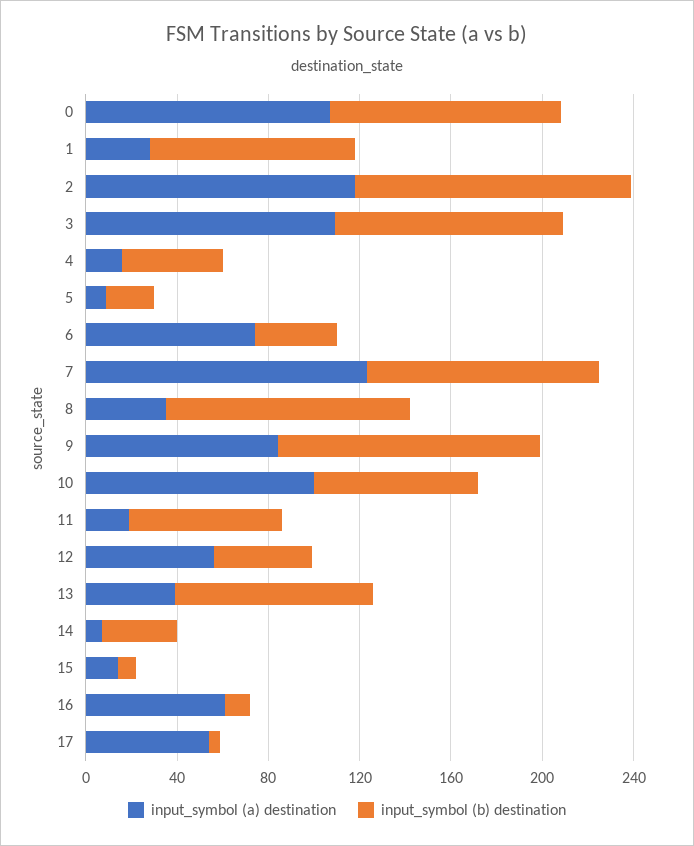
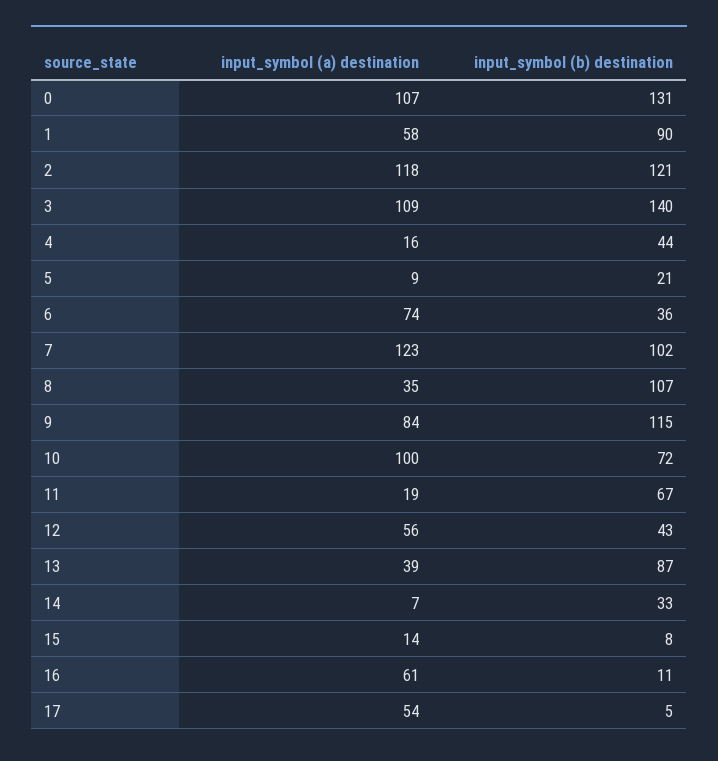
input_symbol (b) destination, 0: 100 -> 131
input_symbol (a) destination, 1: 30 -> 58
input_symbol (b) destination, 3: 100 -> 140

